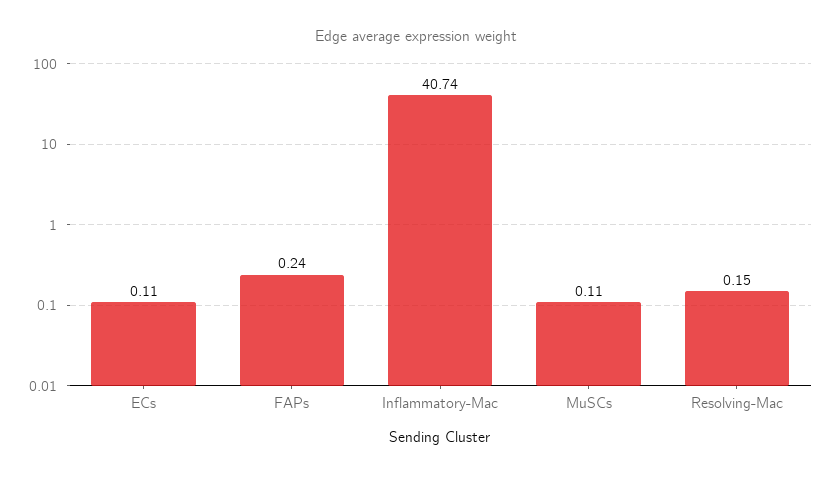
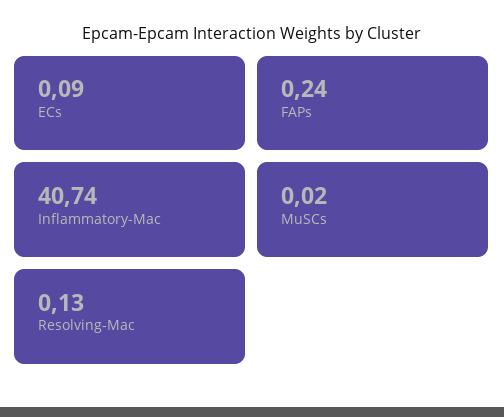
ECs: 0.11 -> 0.09
MuSCs: 0.11 -> 0.02
Resolving-Mac: 0.15 -> 0.13

